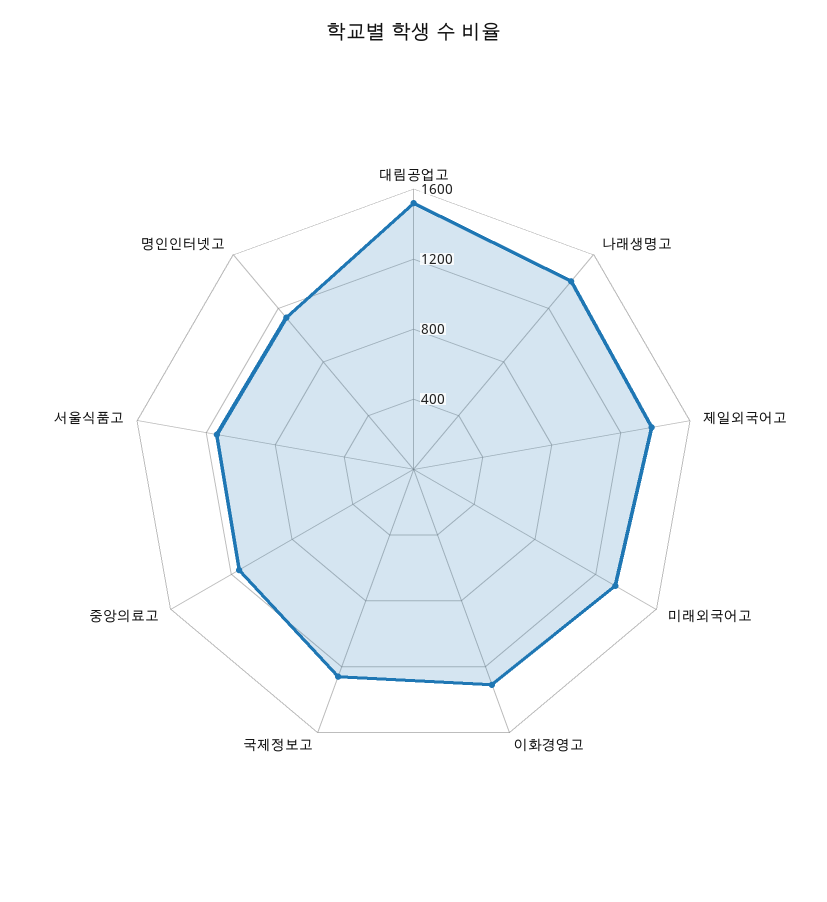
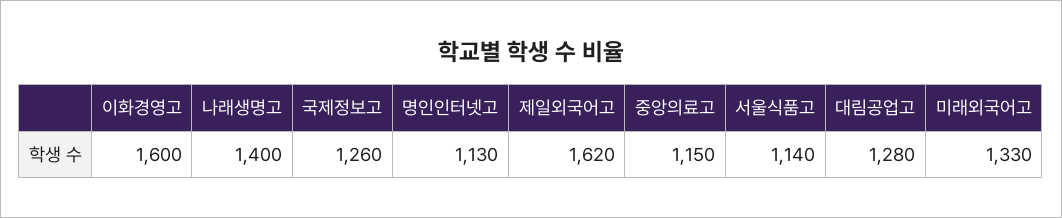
대림공업고: 1500 -> 1280
제일외국어고: 1400 -> 1620
이화경영고: 1300 -> 1600

